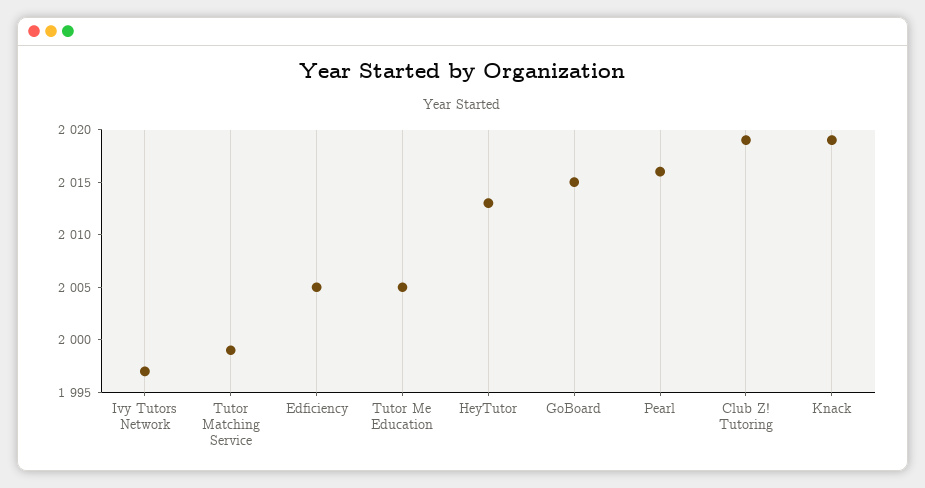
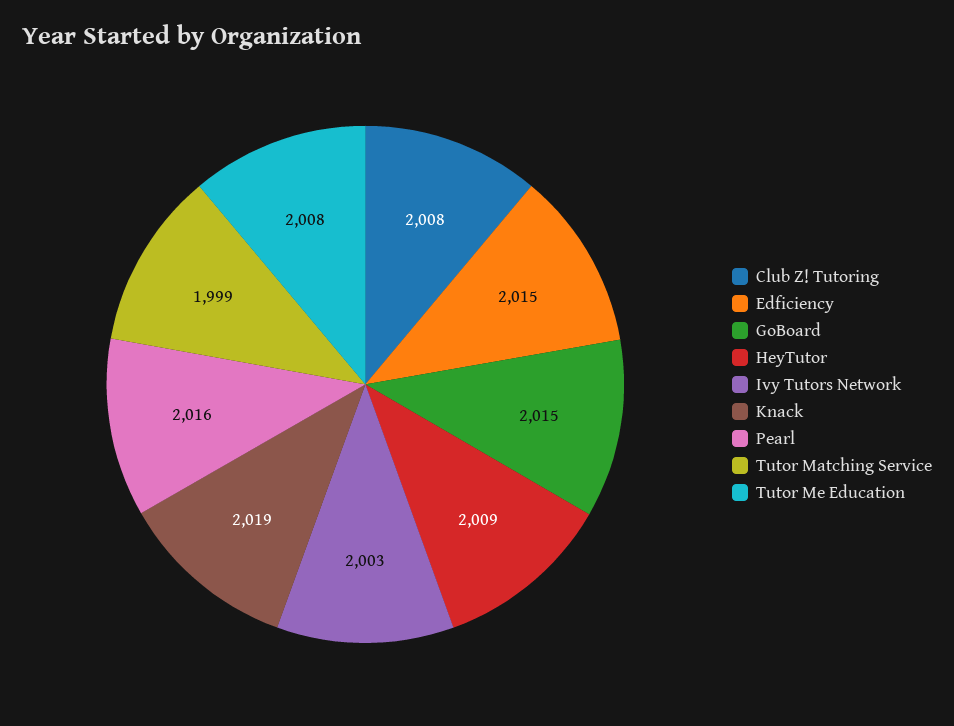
Ivy Tutors Network: 1997 -> 2003
Edficiency: 2005 -> 2015
Tutor Me Education: 2005 -> 2008
HeyTutor: 2013 -> 2009
Club Z! Tutoring: 2019 -> 2008

